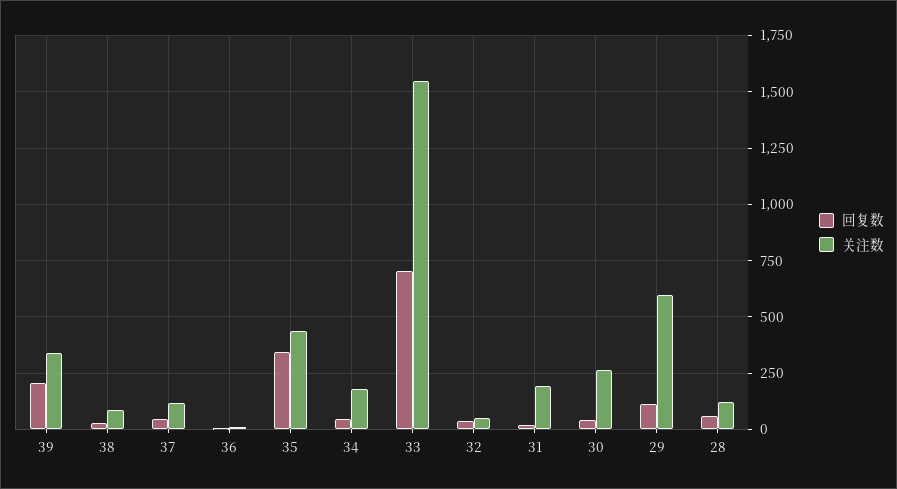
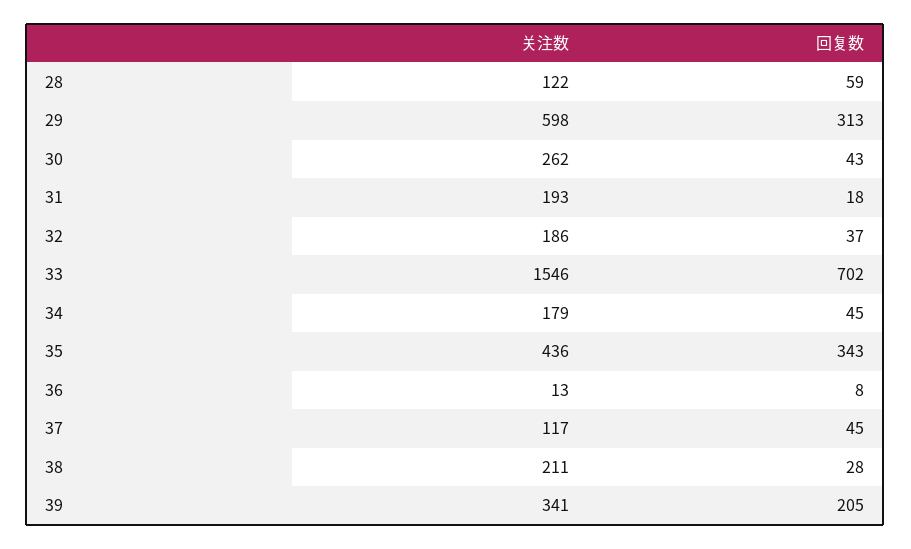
关注数, 38: 100 -> 211
关注数, 32: 50 -> 186
回复数, 29: 100 -> 313

